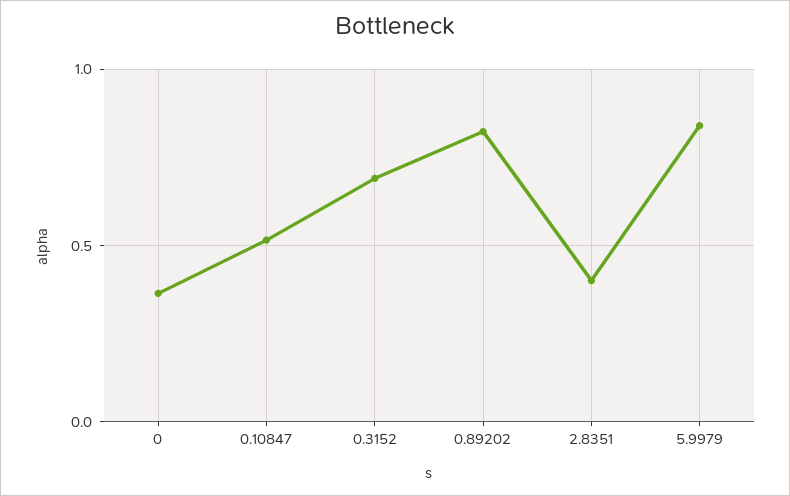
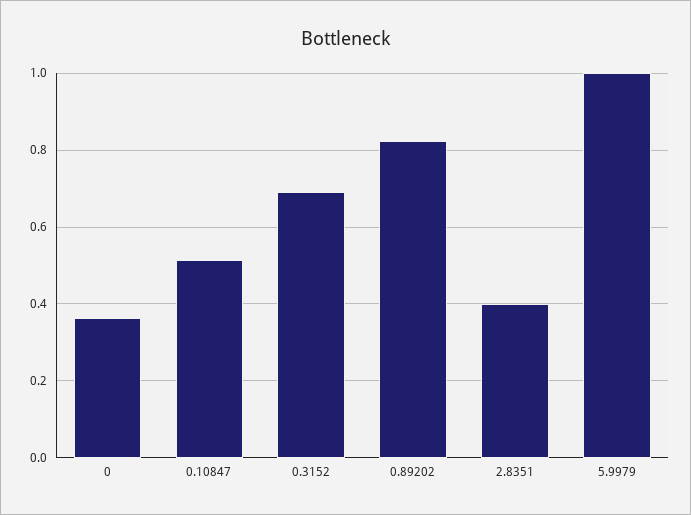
5.9979: 0.85 -> 1

